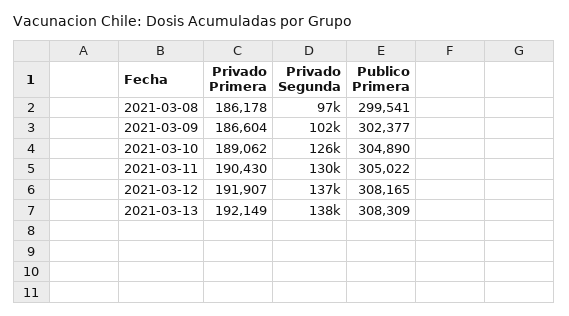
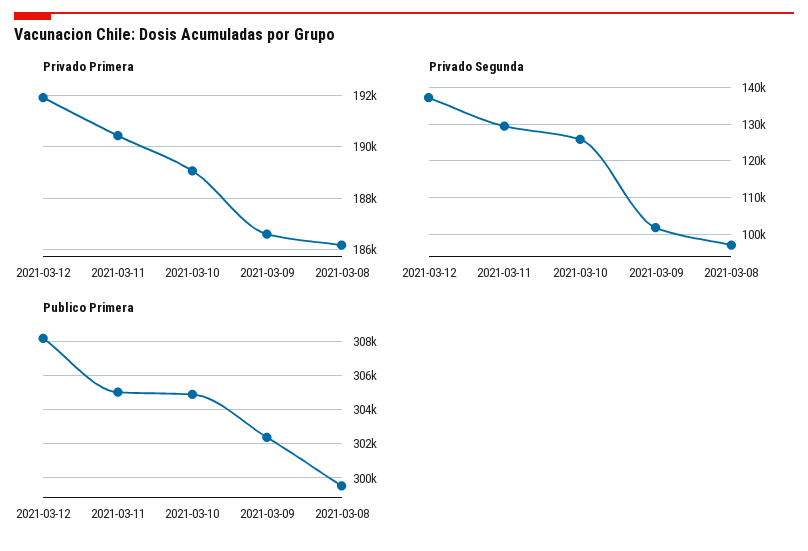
Privado Primera, 2021-03-13: 192149 -> none
Privado Segunda, 2021-03-13: 138000 -> none
Publico Primera, 2021-03-13: 308309 -> none

